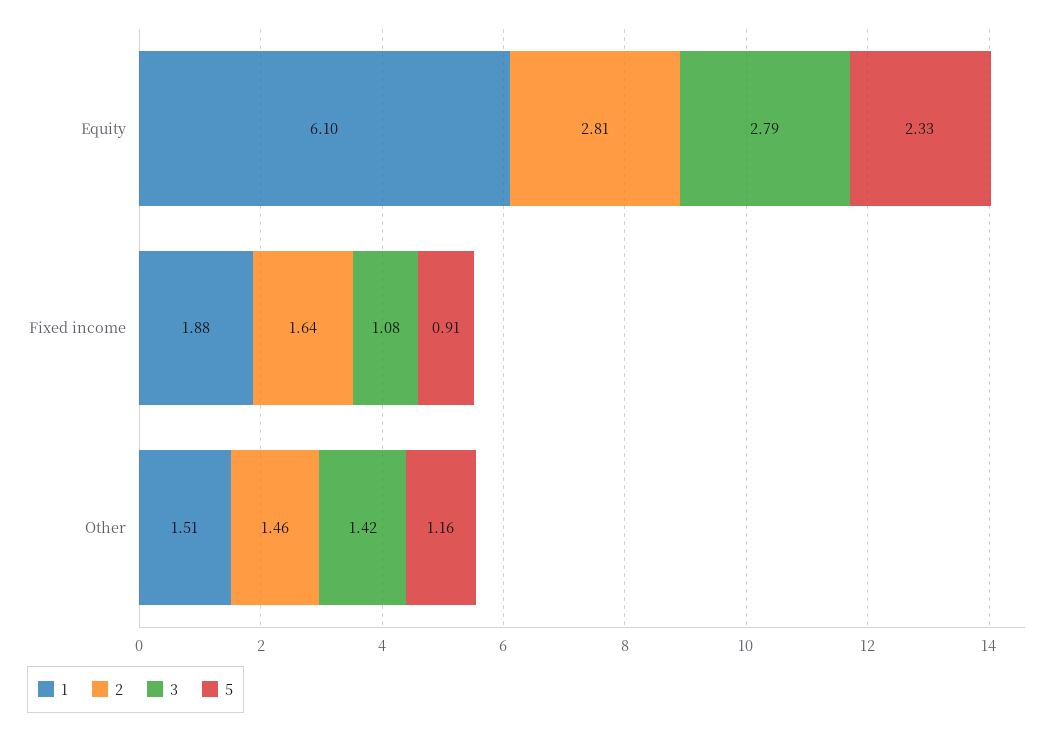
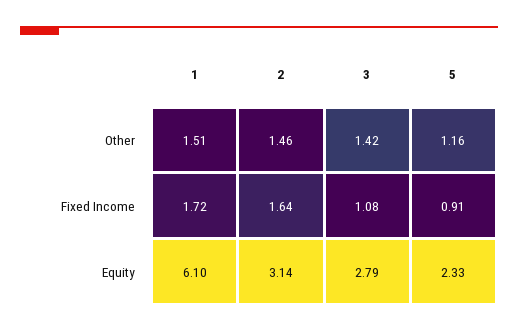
2, Equity: 2.81 -> 3.14
1, Fixed income: 1.88 -> 1.72

